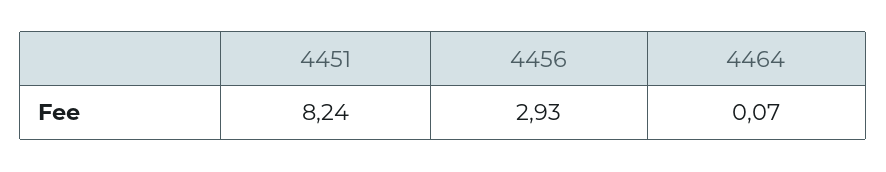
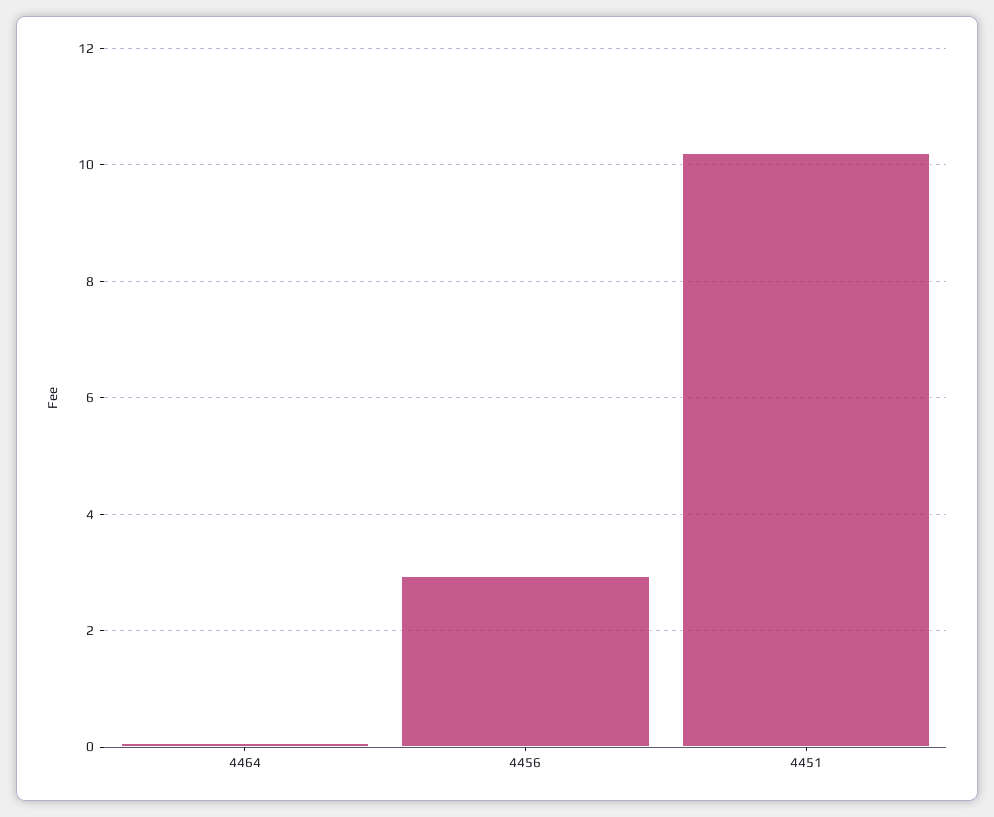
4451: 8.24 -> 10.2

